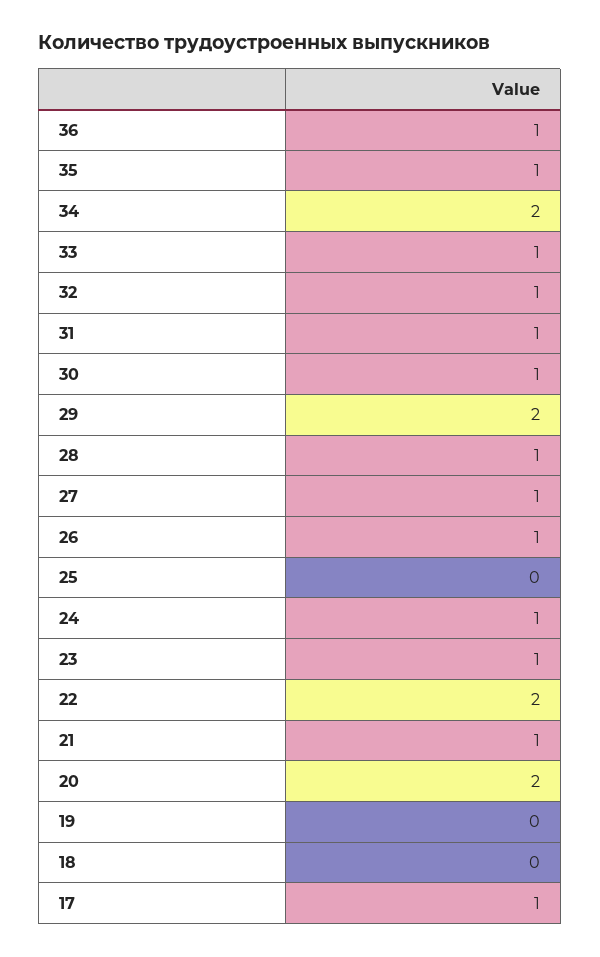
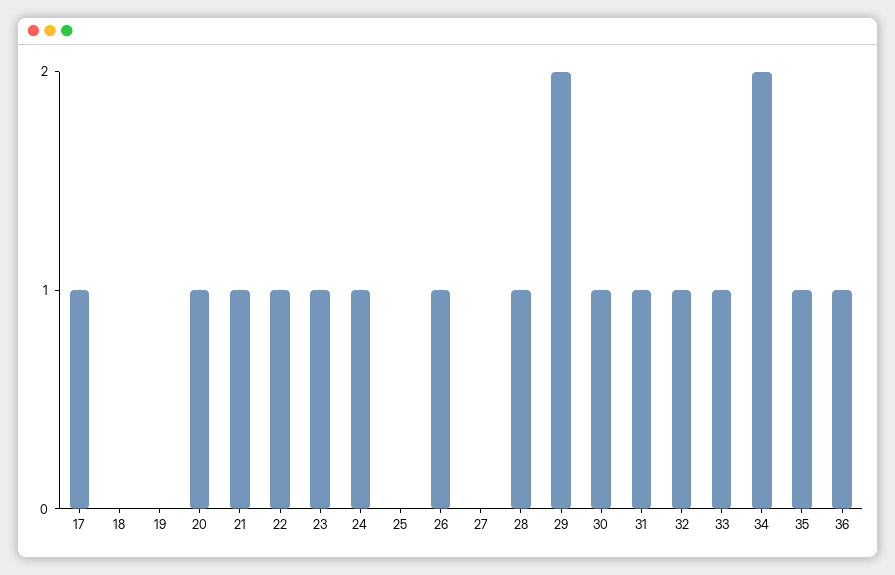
27: 1 -> 0
22: 2 -> 1
20: 2 -> 1

